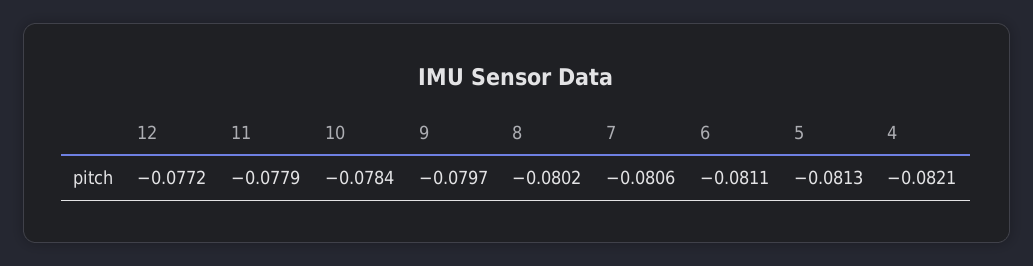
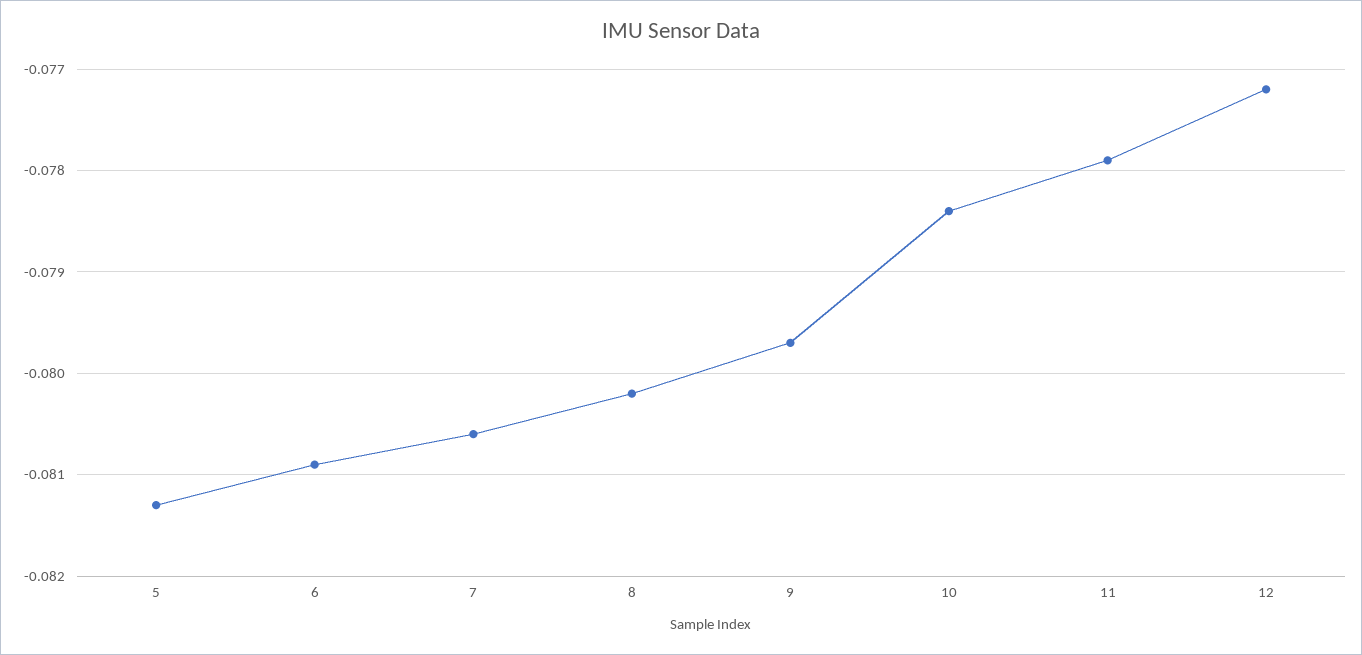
6: -0.0811 -> -0.0809
4: -0.0821 -> none

